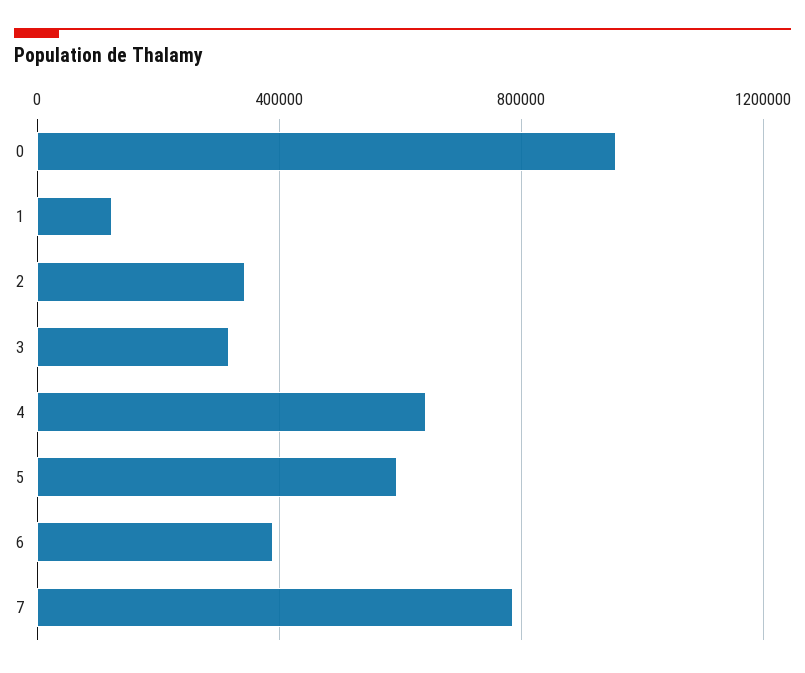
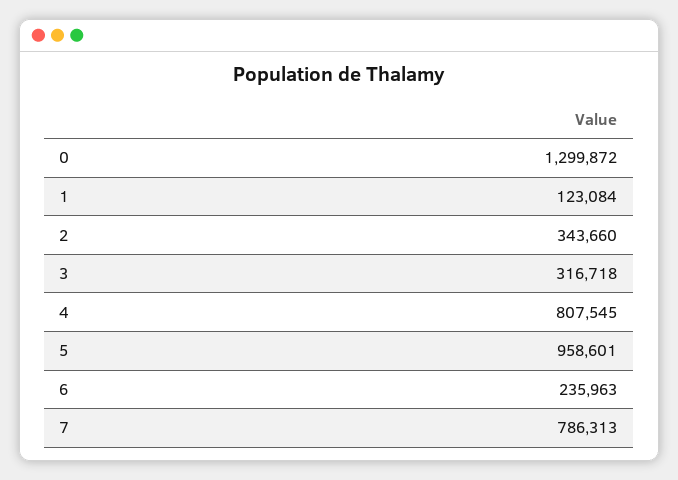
0: 950000 -> 1299872
4: 650000 -> 807545
5: 600000 -> 958601
6: 400000 -> 235963

